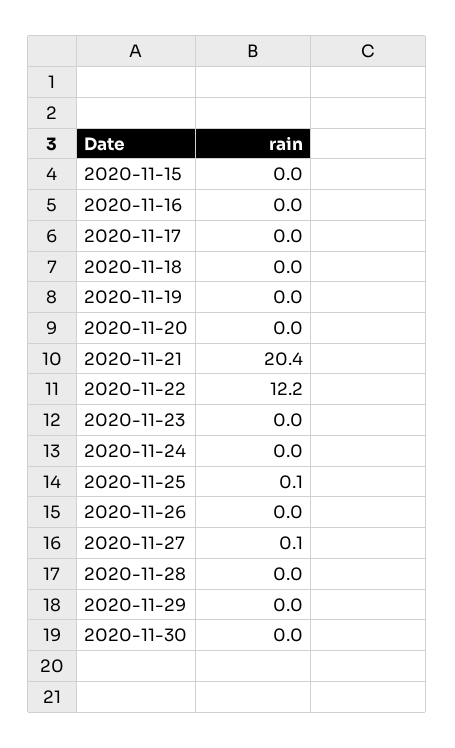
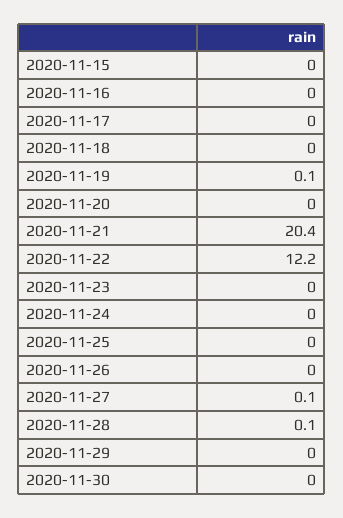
2020-11-19: 0 -> 0.1
2020-11-25: 0.1 -> 0
2020-11-28: 0 -> 0.1

